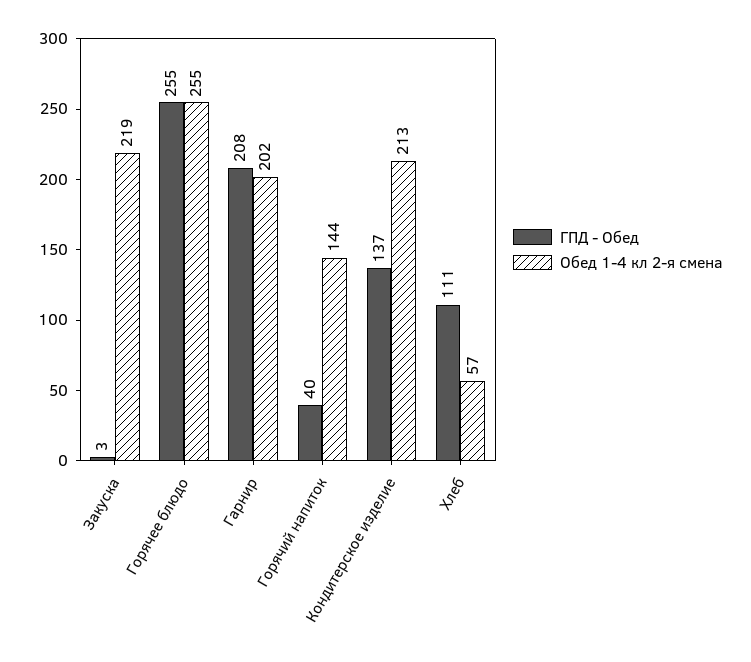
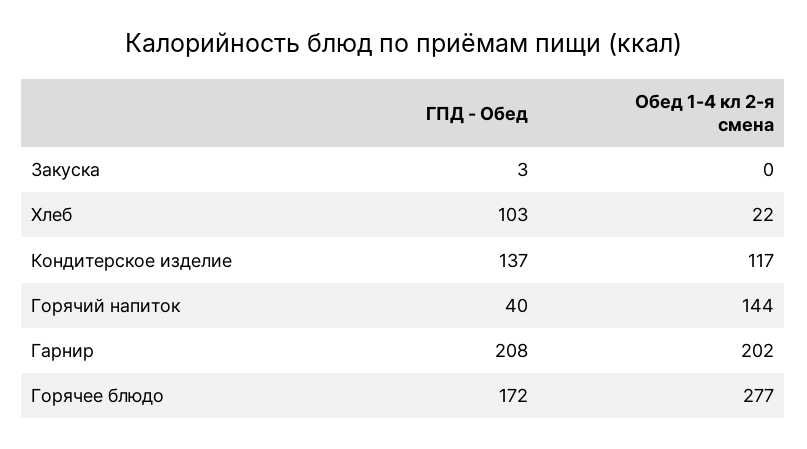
Обед 1-4 кл 2-я смена, Закуска: 219 -> 0
ГПД - Обед, Горячее блюдо: 255 -> 172
Обед 1-4 кл 2-я смена, Горячее блюдо: 255 -> 277
Обед 1-4 кл 2-я смена, Кондитерское изделие: 213 -> 117
ГПД - Обед, Хлеб: 111 -> 103
Обед 1-4 кл 2-я смена, Хлеб: 57 -> 22

